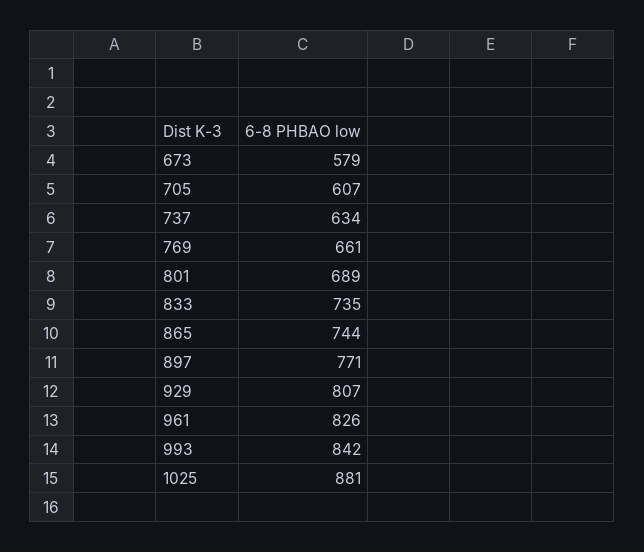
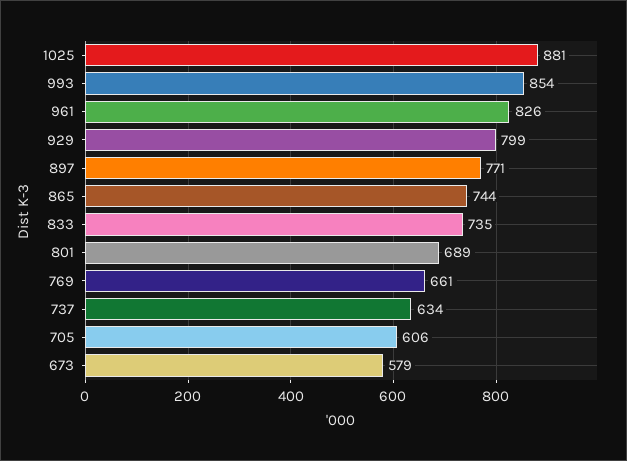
705: 607 -> 606
929: 807 -> 799
993: 842 -> 854

